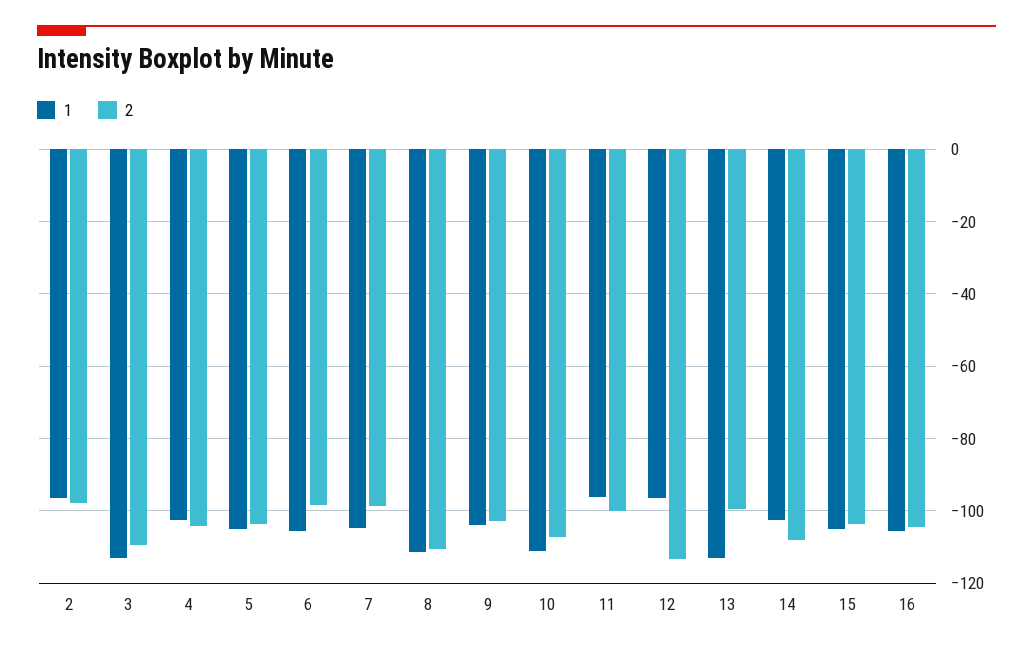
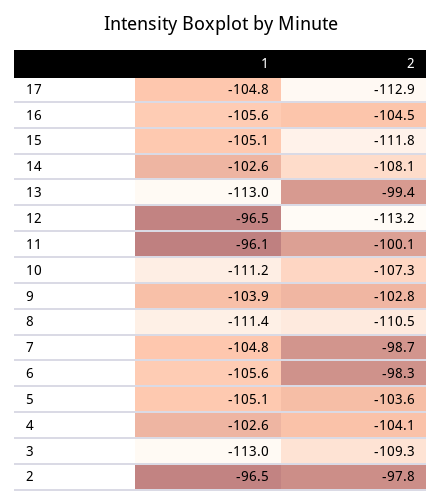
2, 15: -104 -> -111.8
1, 17: none -> -104.8
2, 17: none -> -112.9

